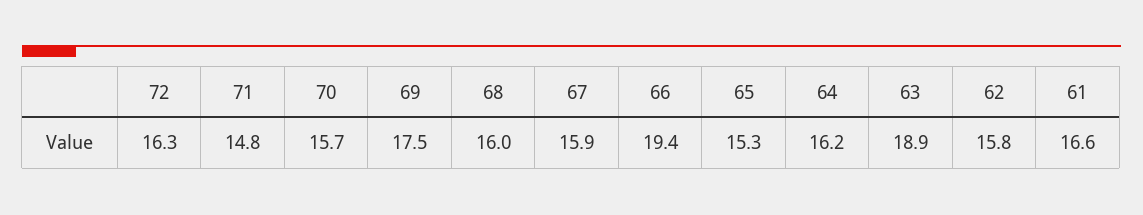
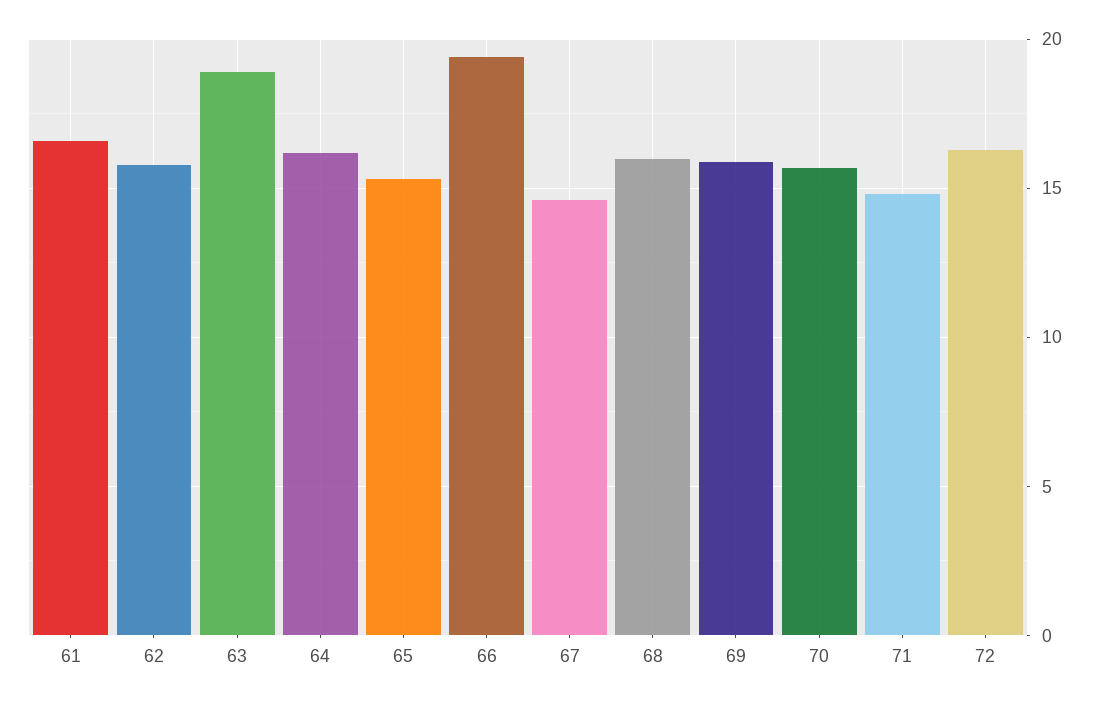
69: 17.5 -> 16
67: 15.9 -> 14.5

